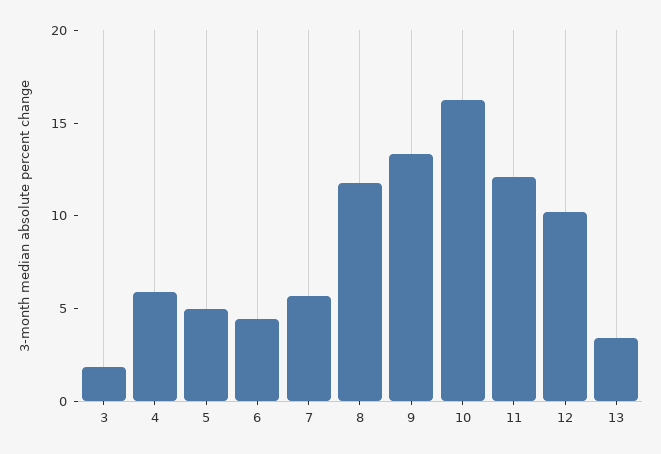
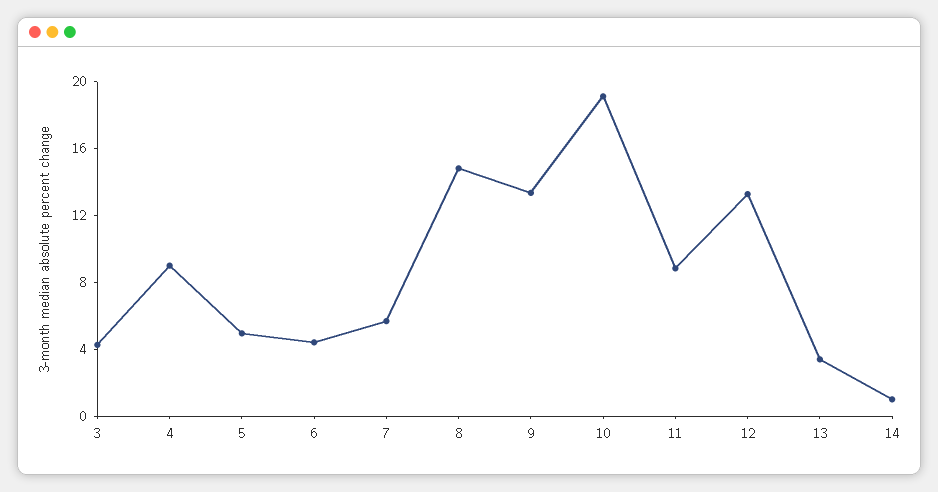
3: 2 -> 4
4: 6 -> 9
8: 12 -> 15
10: 16 -> 19
11: 12 -> 9
12: 10 -> 13
14: none -> 1

